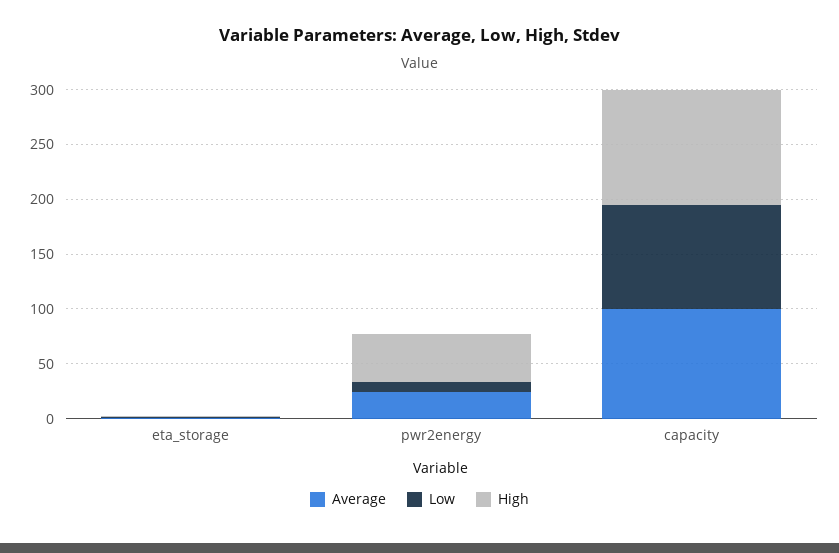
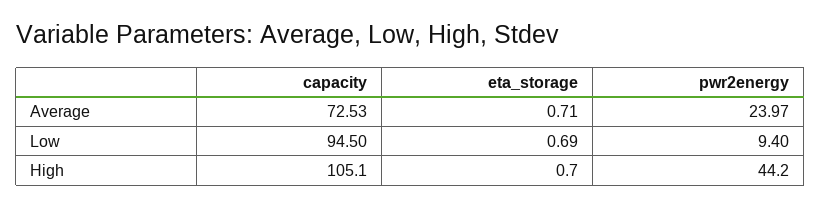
Average, capacity: 100 -> 72.53

